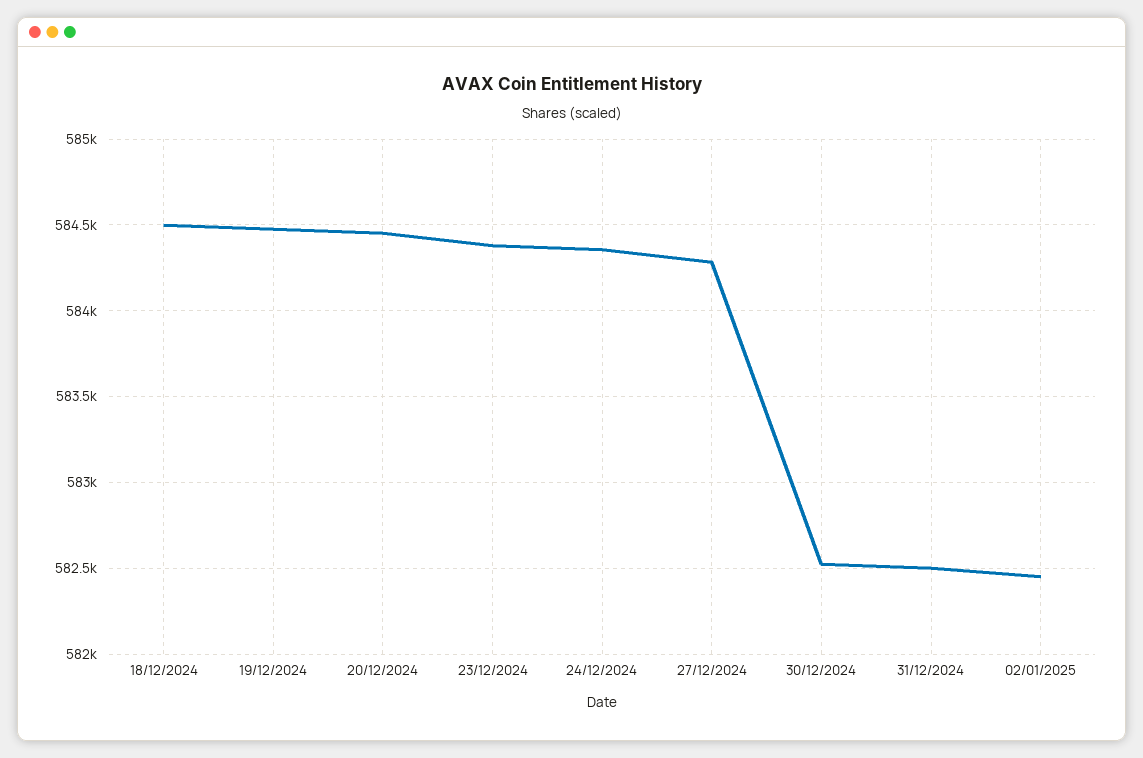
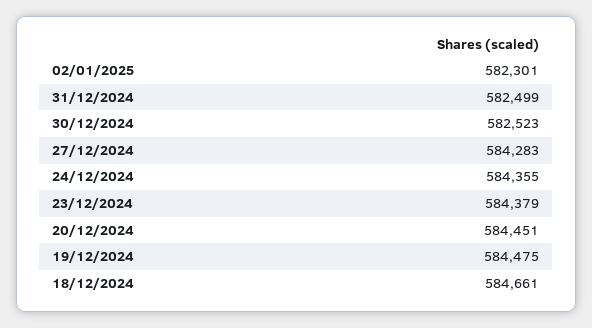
18/12/2024: 584500 -> 584661
02/01/2025: 582450 -> 582301

